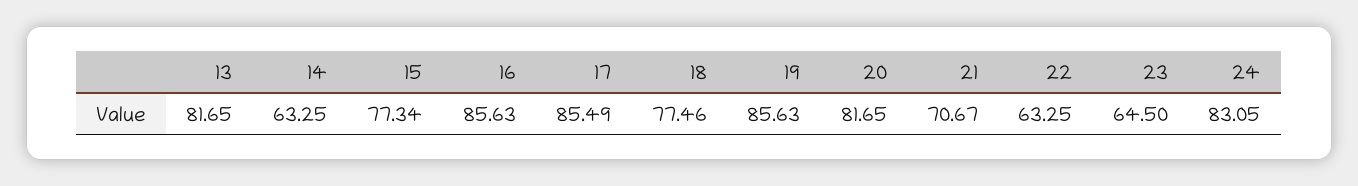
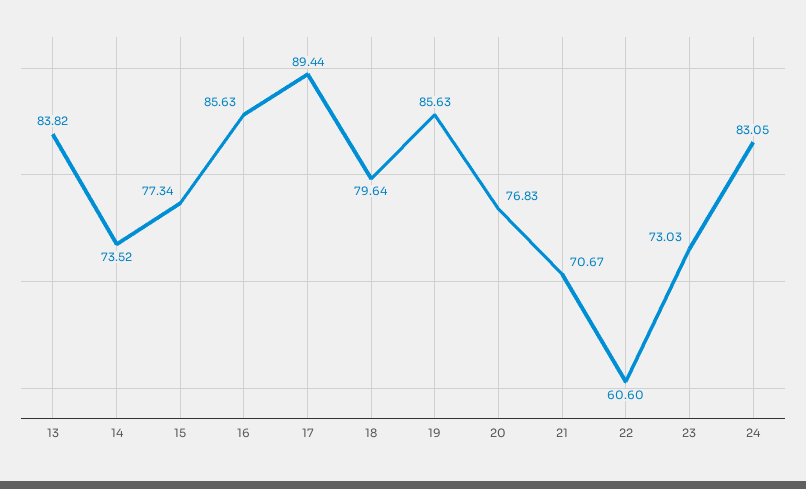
13: 81.65 -> 83.82
14: 63.25 -> 73.52
17: 85.49 -> 89.44
18: 77.46 -> 79.64
20: 81.65 -> 76.83
22: 63.25 -> 60.6
23: 64.5 -> 73.03

